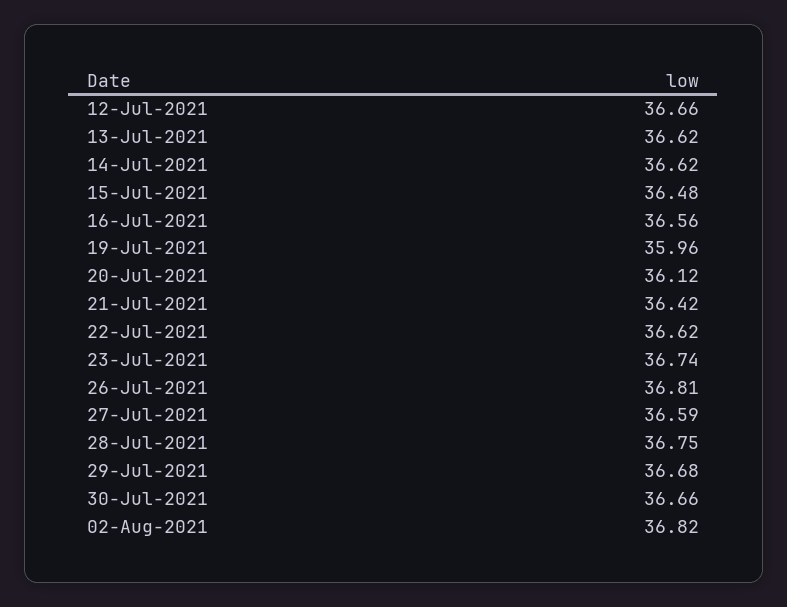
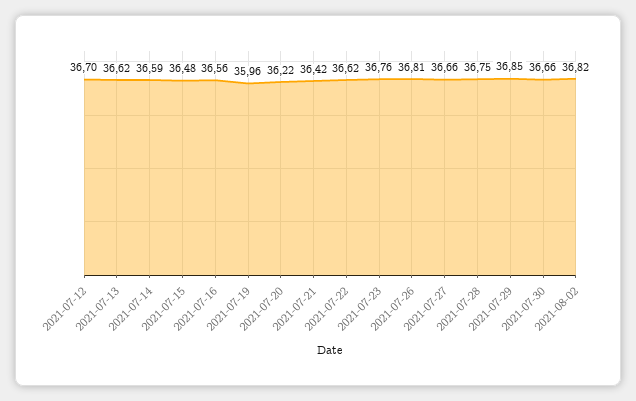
12-Jul-2021: 36.66 -> 36.7
14-Jul-2021: 36.62 -> 36.59
20-Jul-2021: 36.12 -> 36.22
23-Jul-2021: 36.74 -> 36.76
27-Jul-2021: 36.59 -> 36.66
29-Jul-2021: 36.68 -> 36.85

